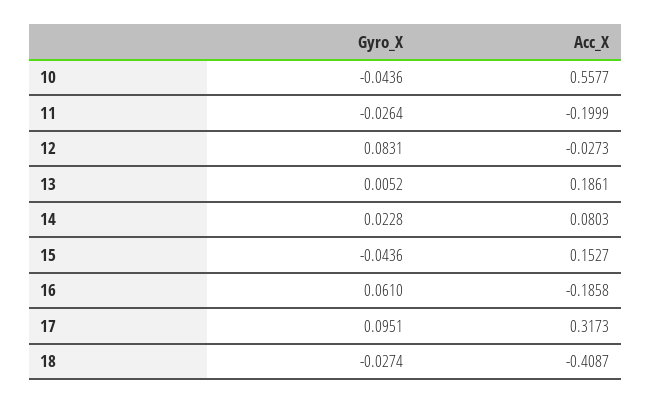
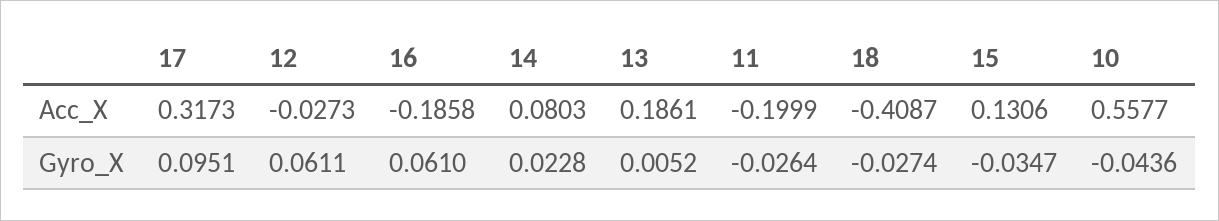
Gyro_X, 12: 0.0831 -> 0.0611
Gyro_X, 15: -0.0436 -> -0.0347
Acc_X, 15: 0.1527 -> 0.1306

